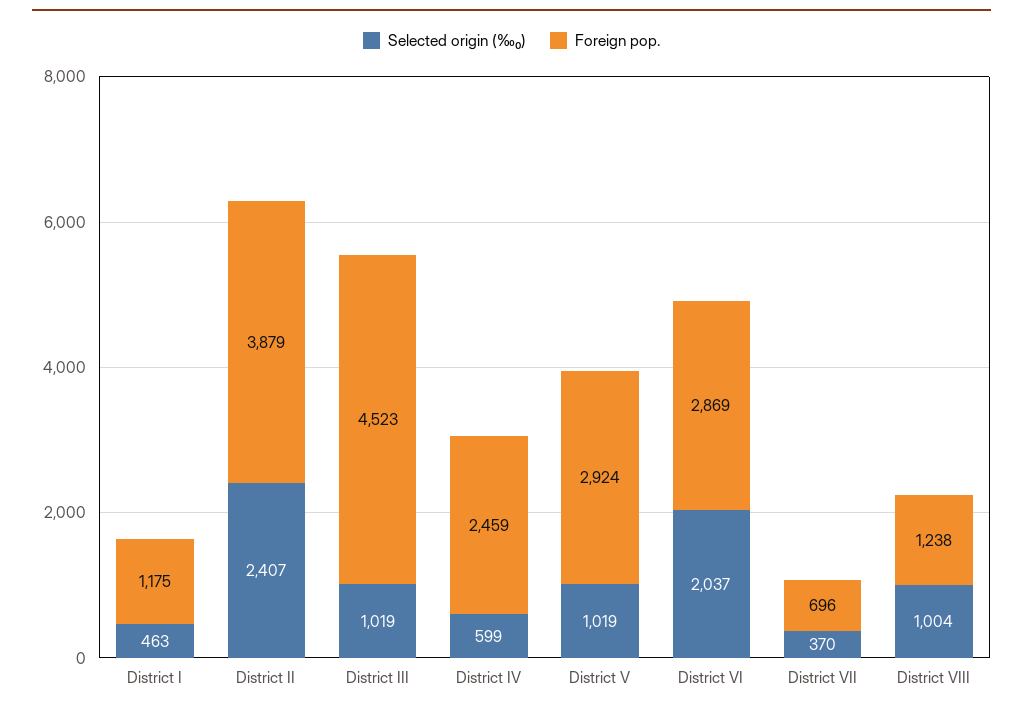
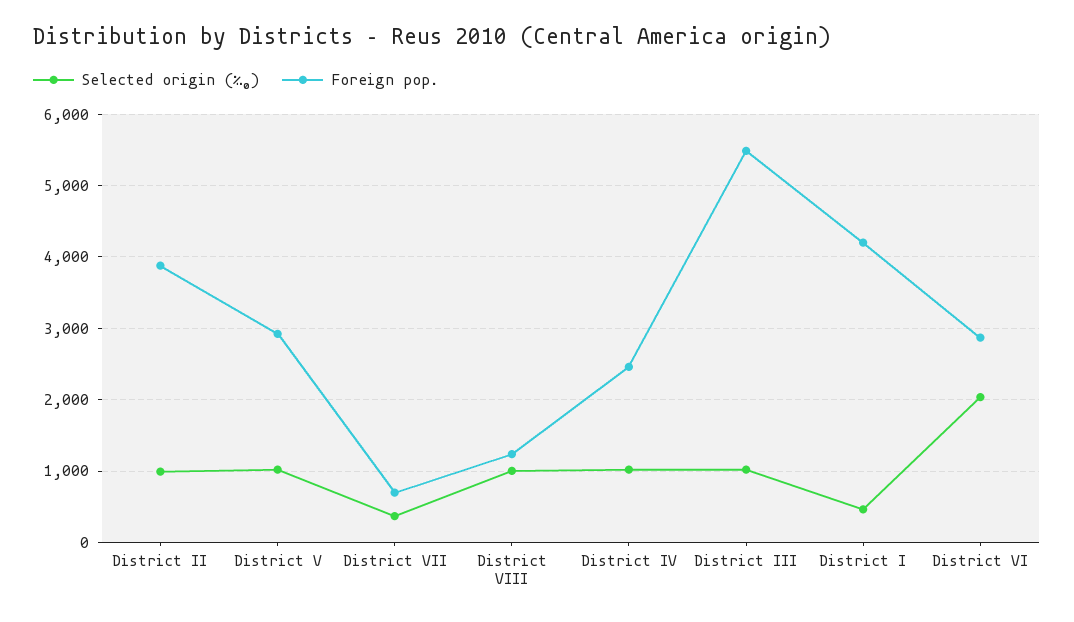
Foreign pop., District I: 1175 -> 4200
Selected origin (‰₀), District II: 2407 -> 1000
Foreign pop., District III: 4523 -> 5500
Selected origin (‰₀), District IV: 599 -> 1000

